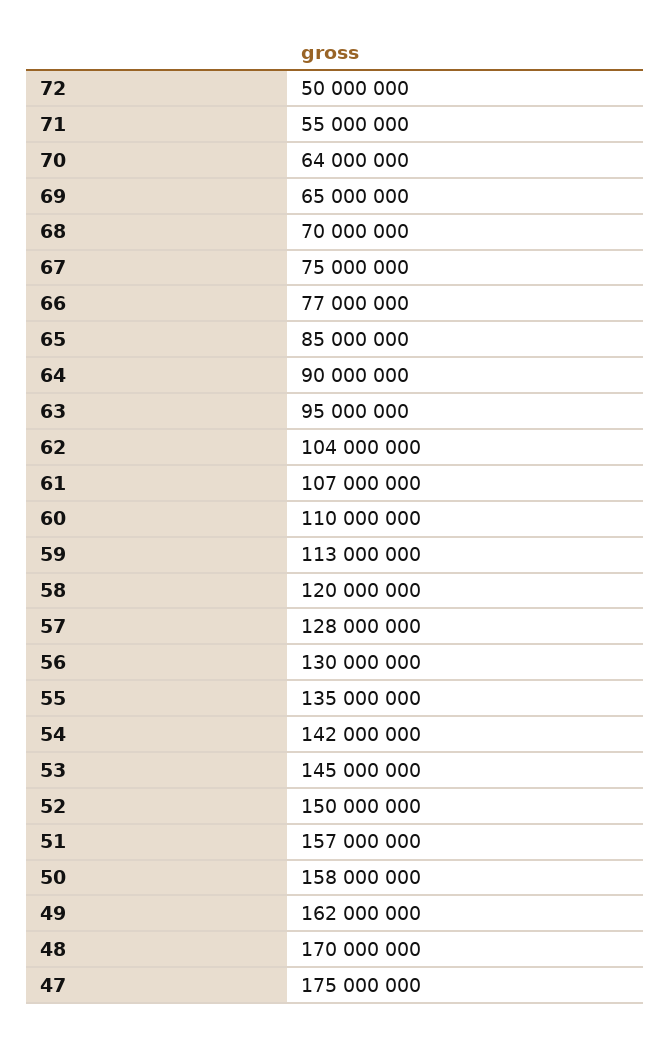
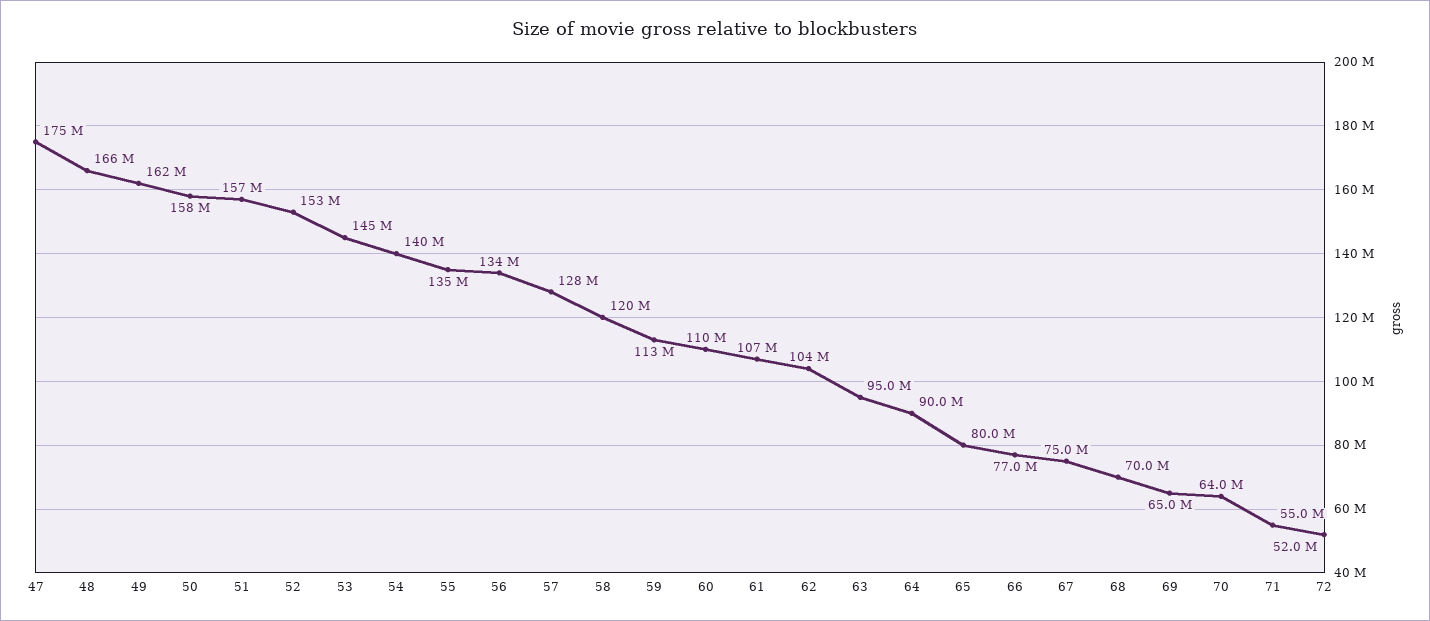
72: 50000000 -> 52000000
65: 85000000 -> 80000000
56: 130000000 -> 134000000
54: 142000000 -> 140000000
52: 150000000 -> 153000000
48: 170000000 -> 166000000

